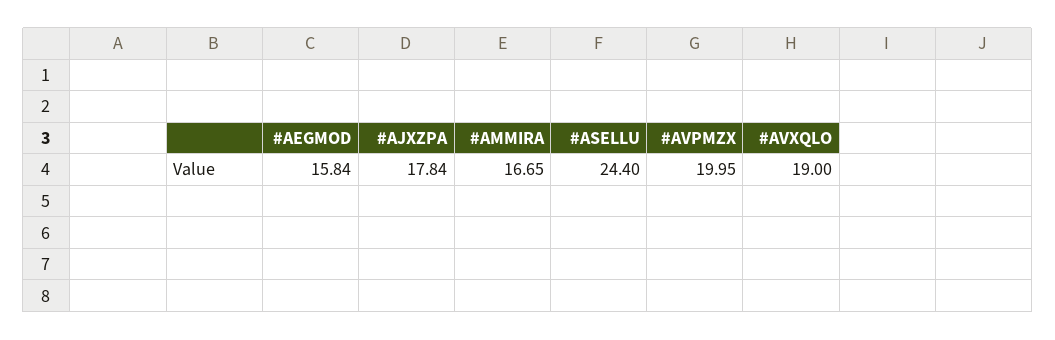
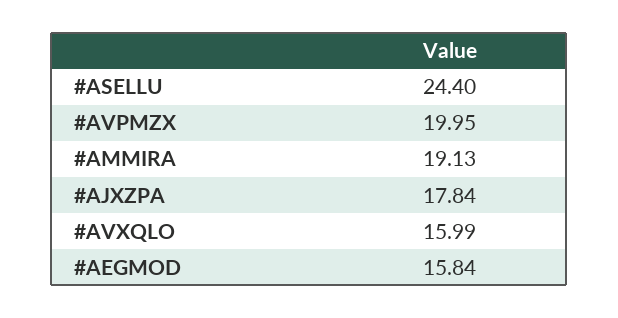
#AMMIRA: 16.65 -> 19.13
#AVXQLO: 19 -> 15.99

